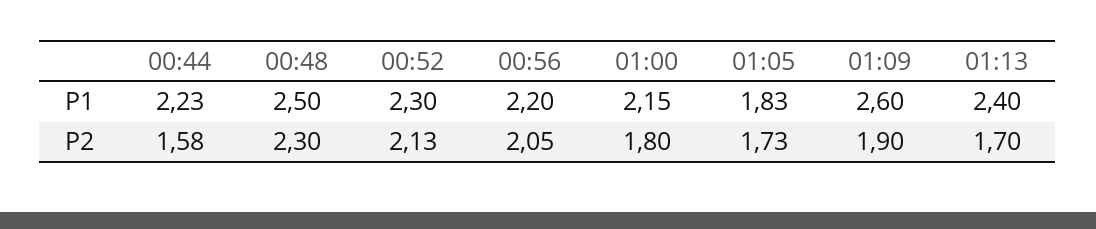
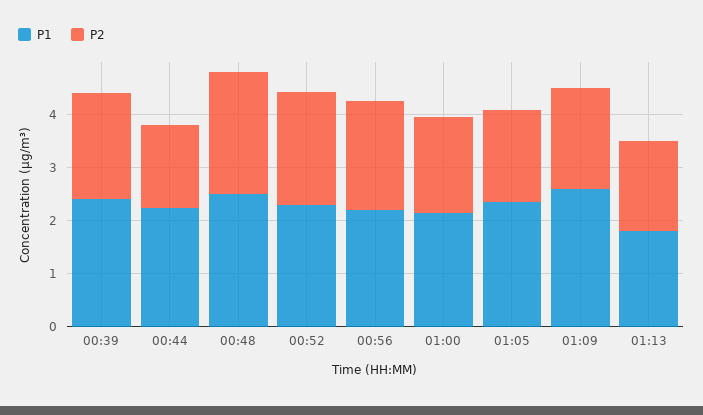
P1, 01:05: 1.83 -> 2.4
P1, 01:13: 2.4 -> 1.8
P1, 00:39: none -> 2.4
P2, 00:39: none -> 2

